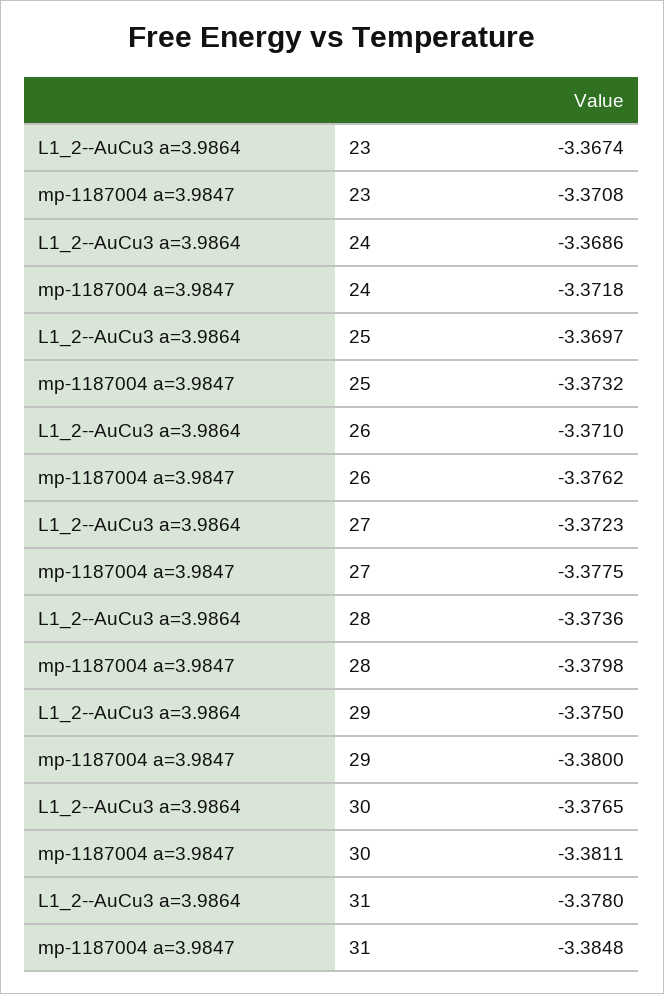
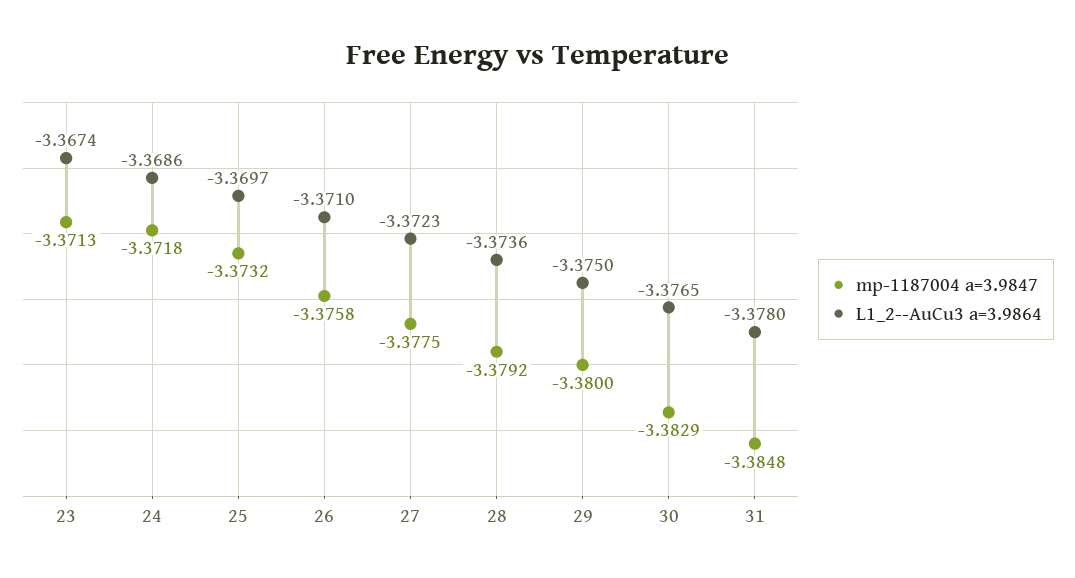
mp-1187004 a=3.9847, 23: -3.3708 -> -3.3713
mp-1187004 a=3.9847, 26: -3.3762 -> -3.3758
mp-1187004 a=3.9847, 28: -3.3798 -> -3.3792
mp-1187004 a=3.9847, 30: -3.3811 -> -3.3829

